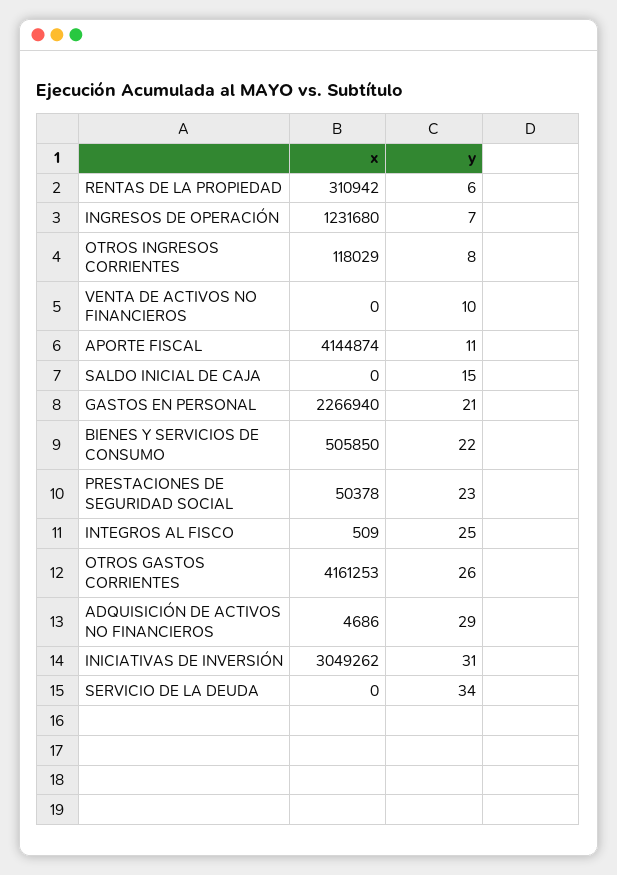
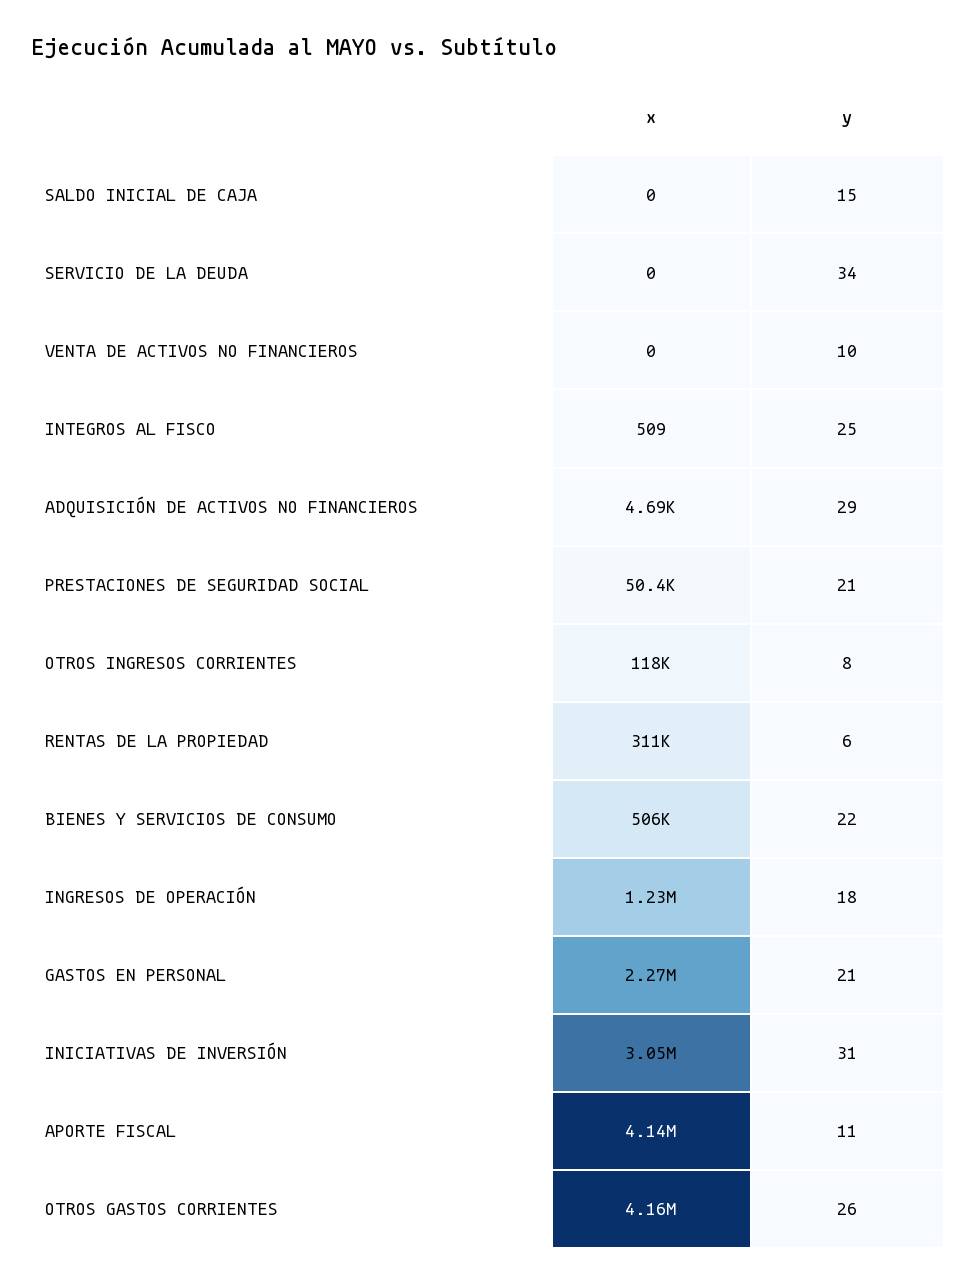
y, INGRESOS DE OPERACIÓN: 7 -> 18
y, PRESTACIONES DE SEGURIDAD SOCIAL: 23 -> 21

